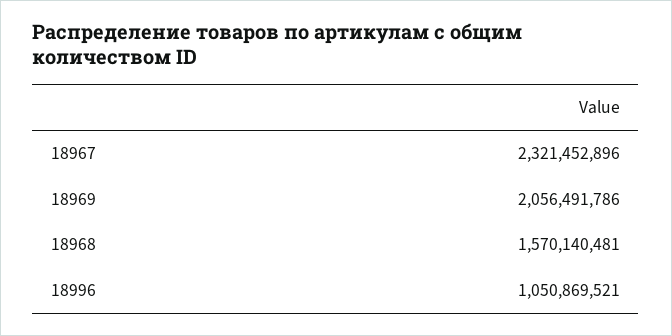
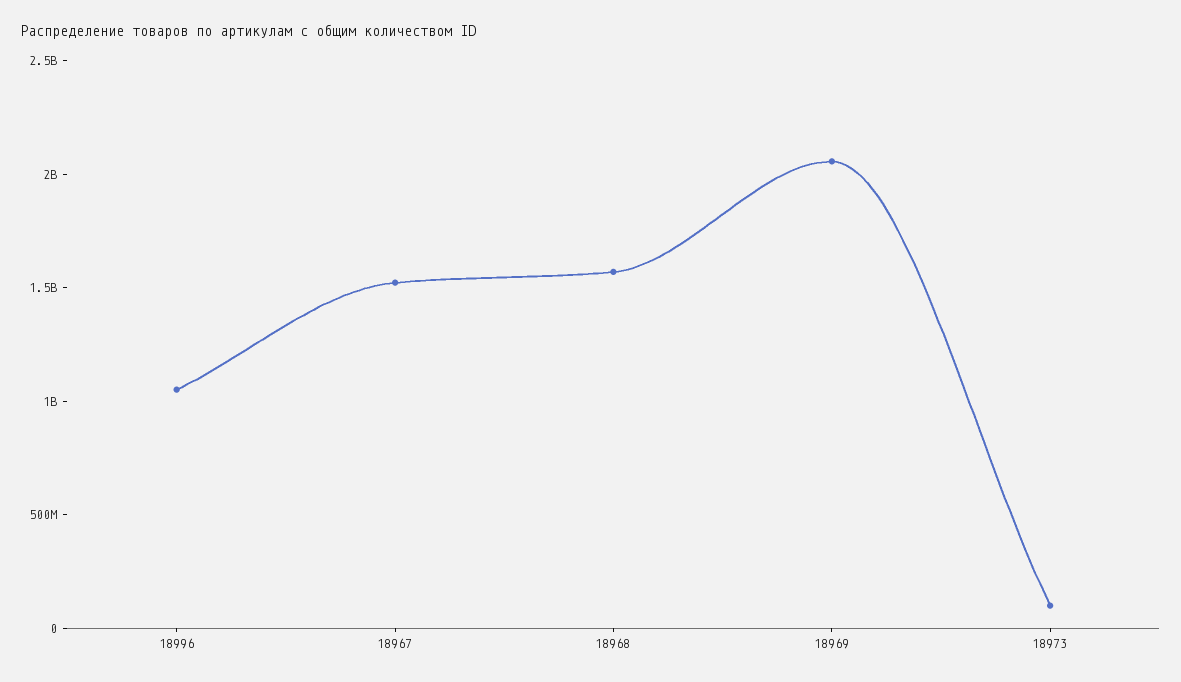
18967: 2321452896 -> 1500000000
18973: none -> 100000000

